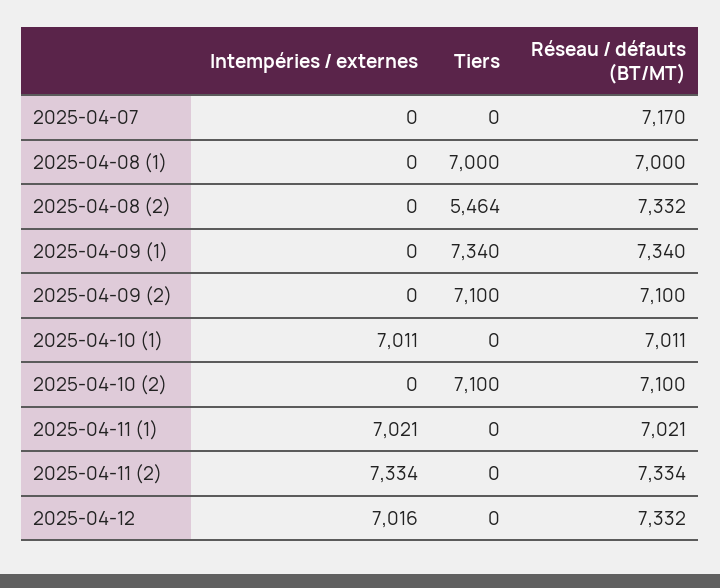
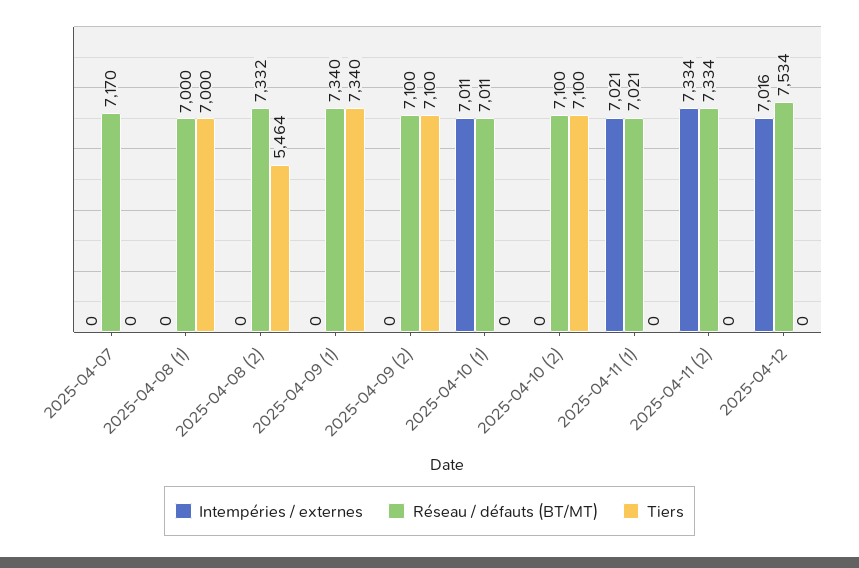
Réseau / défauts (BT/MT), 2025-04-12: 7332 -> 7534

